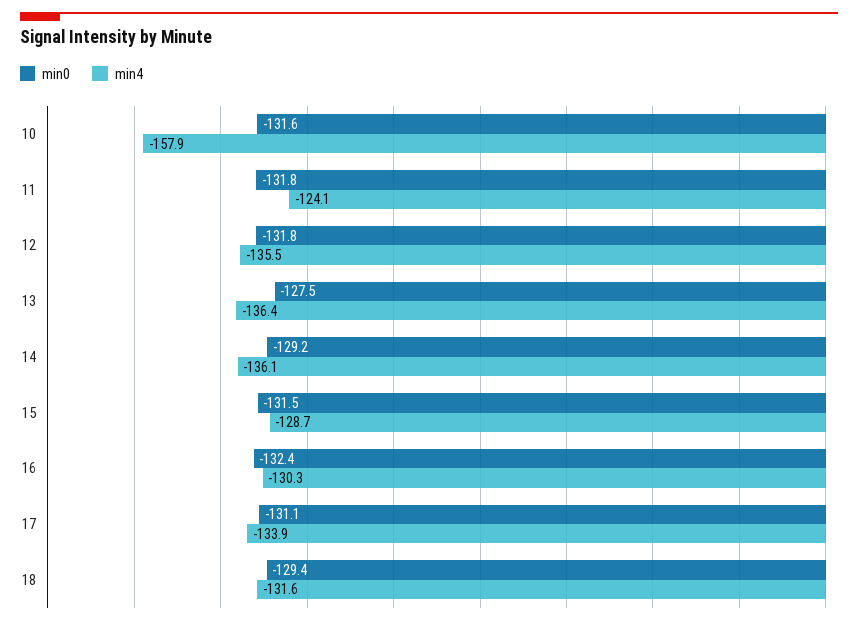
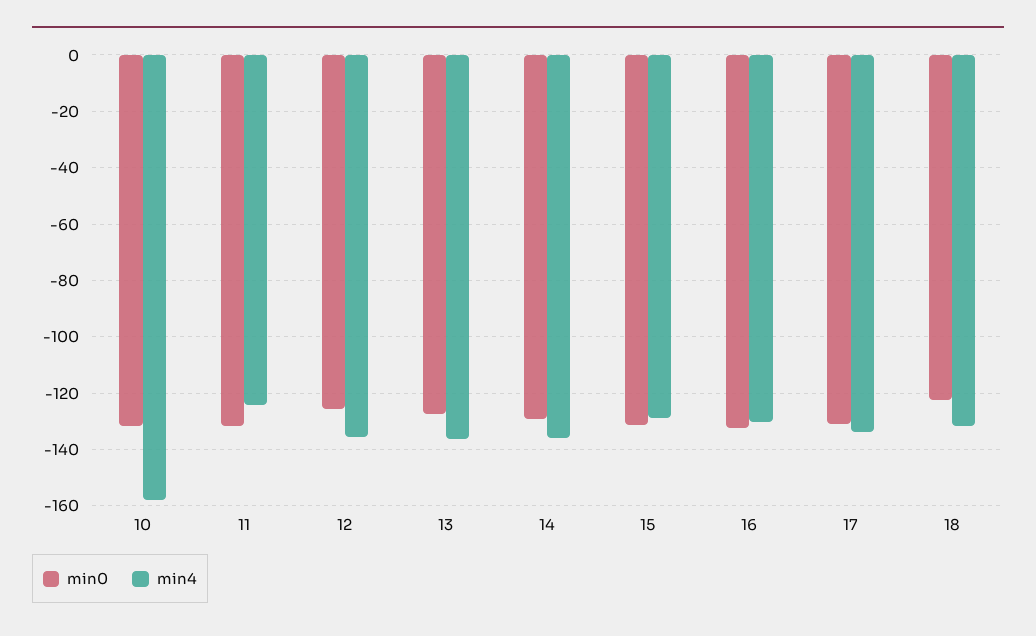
min0, 12: -131.8 -> -125
min0, 18: -129.4 -> -122.5

